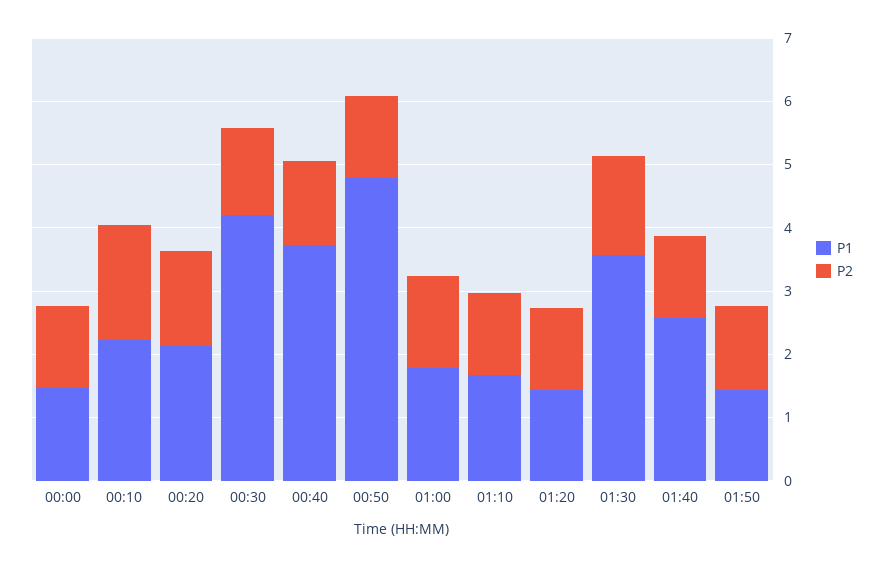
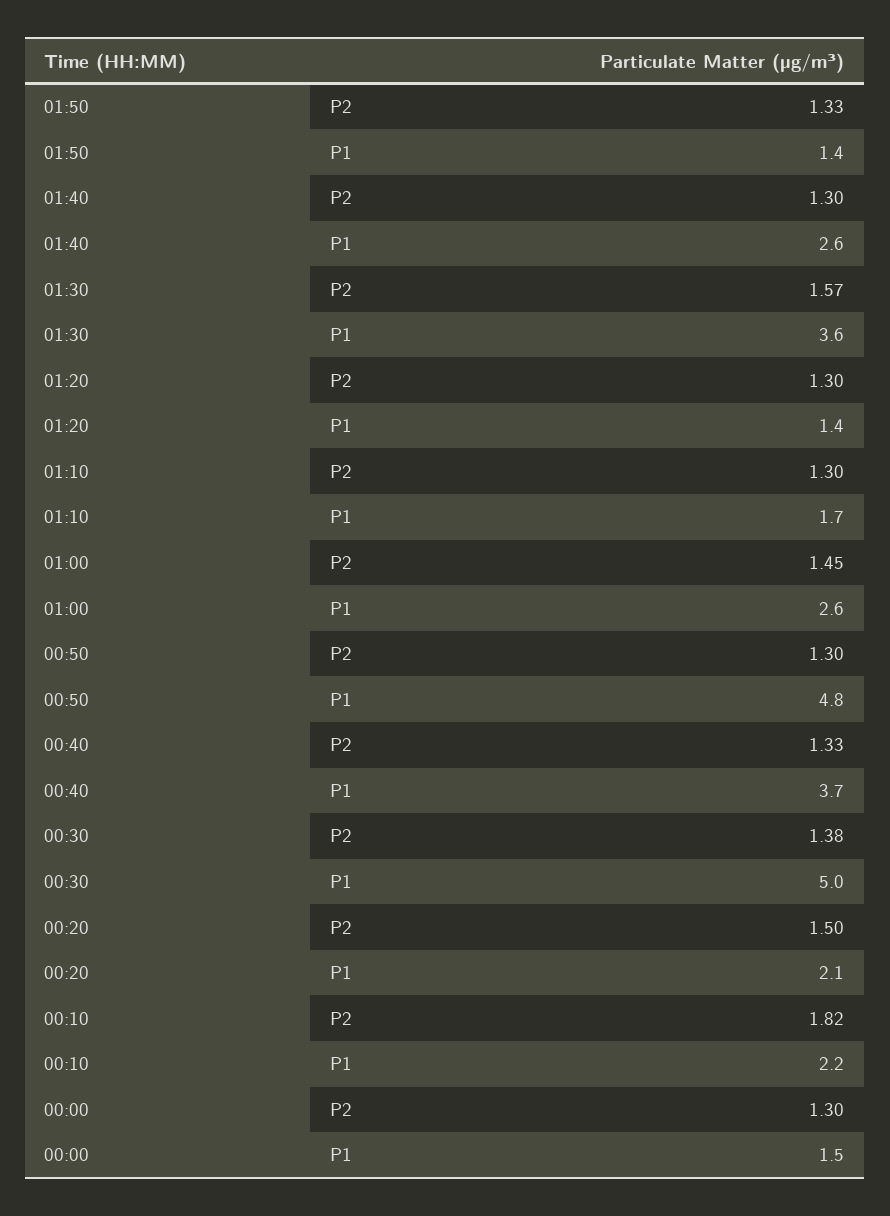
P1, 00:30: 4.2 -> 5
P1, 01:00: 1.8 -> 2.6

